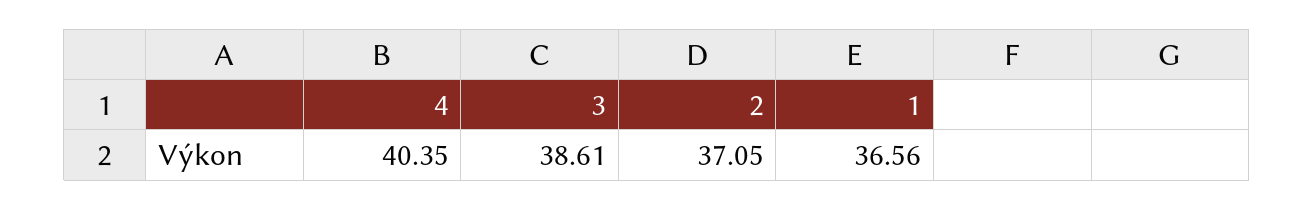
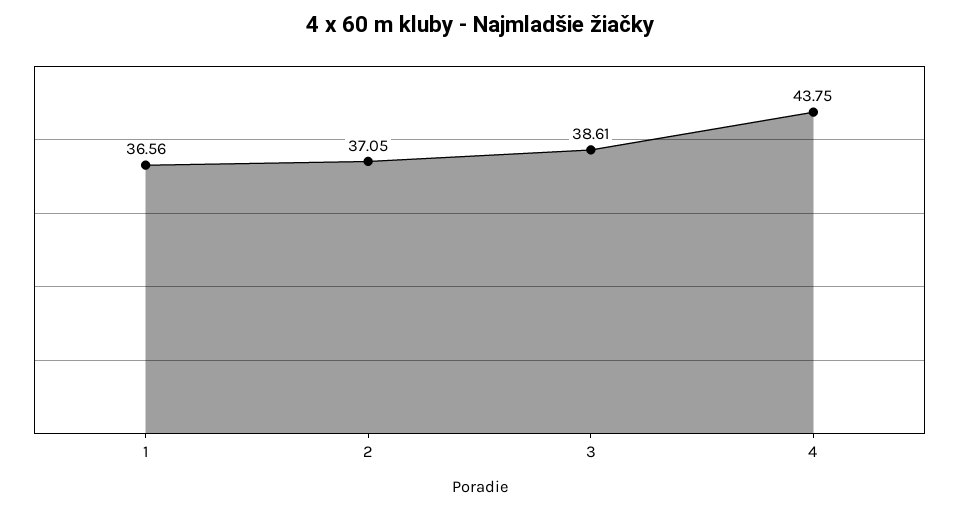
4: 40.35 -> 43.75

